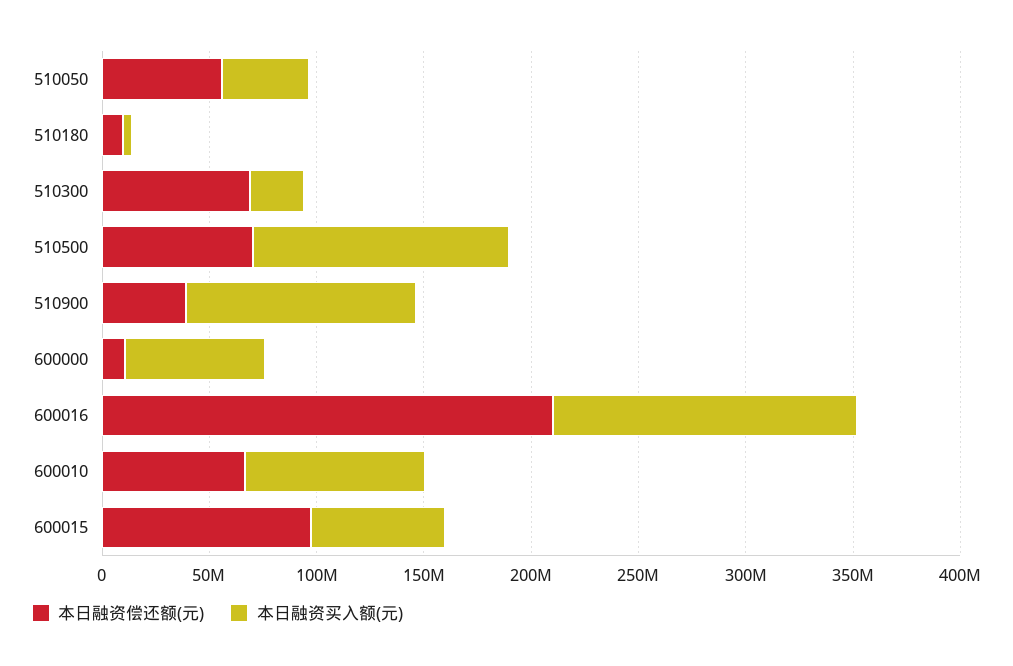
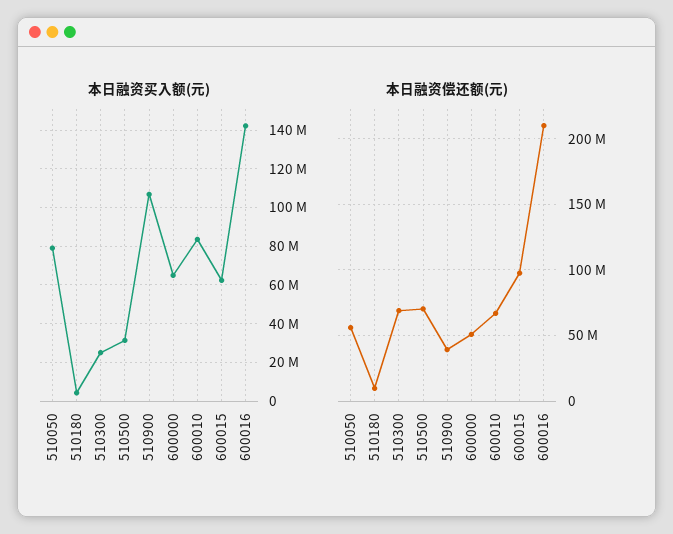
本日融资买入额(元), 510050: 40000000 -> 80000000
本日融资买入额(元), 510500: 120000000 -> 30000000
本日融资偿还额(元), 600000: 10000000 -> 50000000

